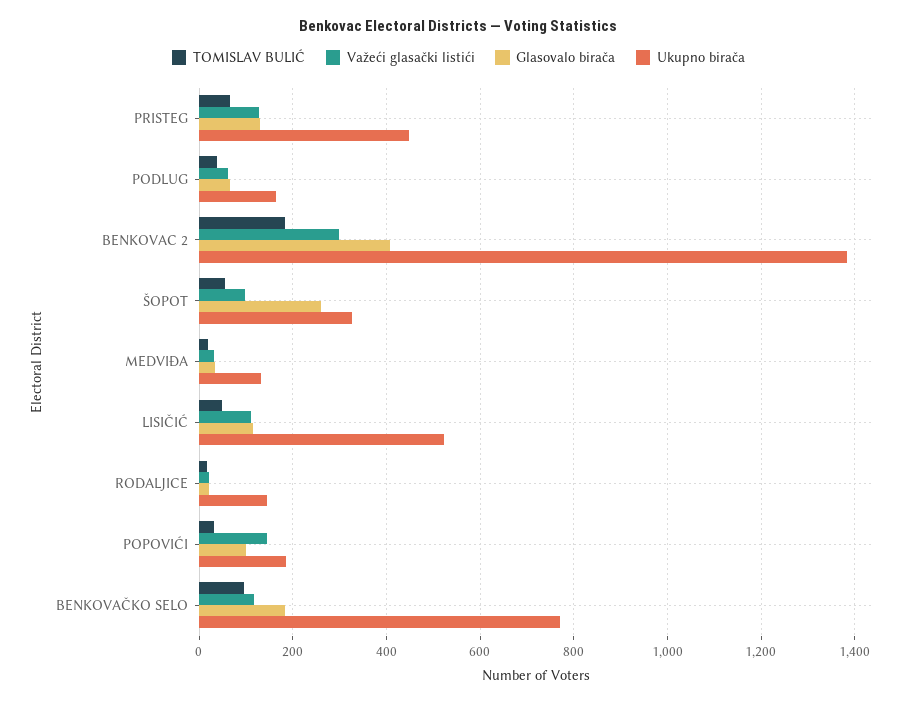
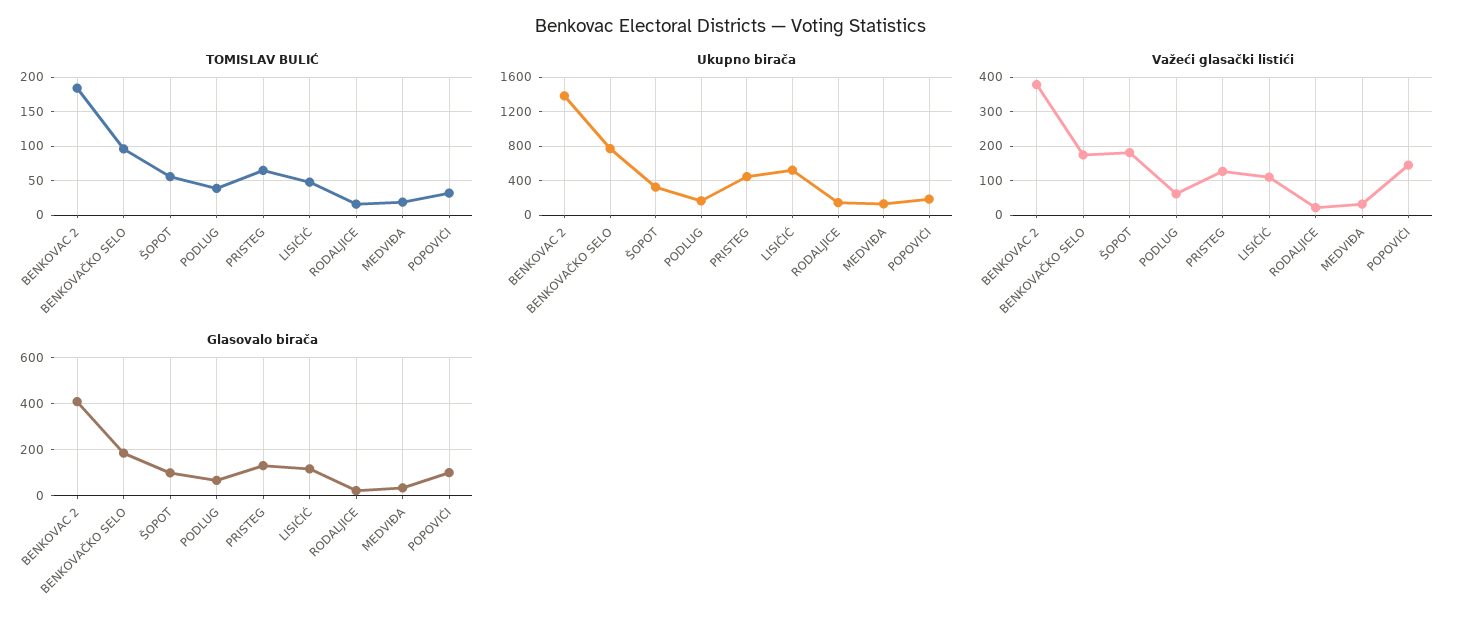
Važeći glasački listići, BENKOVAC 2: 300 -> 380
Važeći glasački listići, ŠOPOT: 100 -> 180
Glasovalo birača, ŠOPOT: 260 -> 100
Važeći glasački listići, BENKOVAČKO SELO: 120 -> 180

